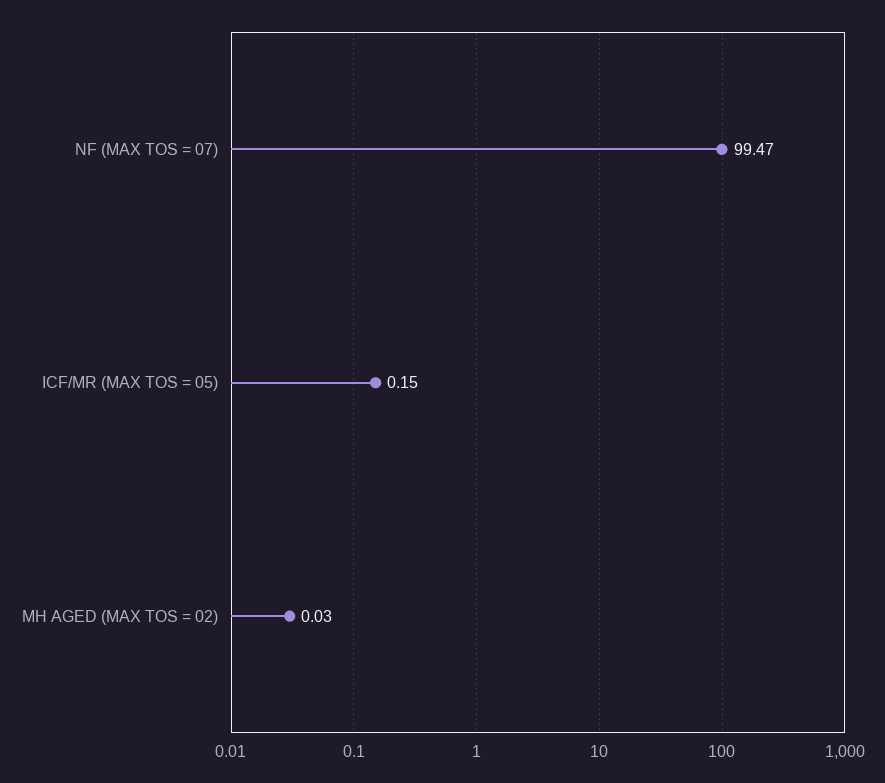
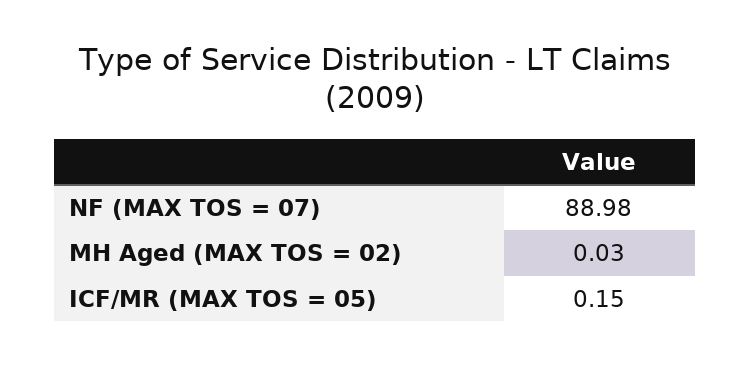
NF (MAX TOS = 07): 99.47 -> 88.98

